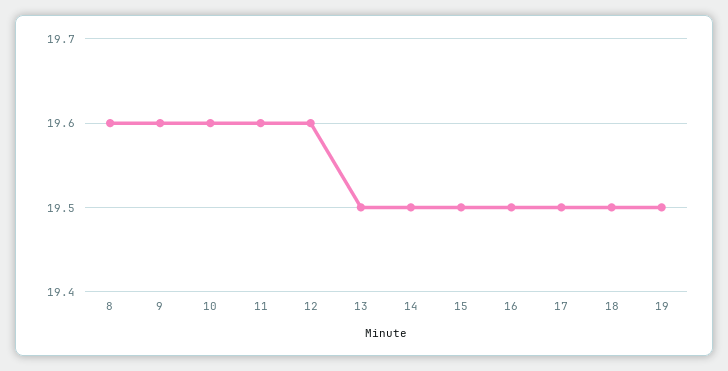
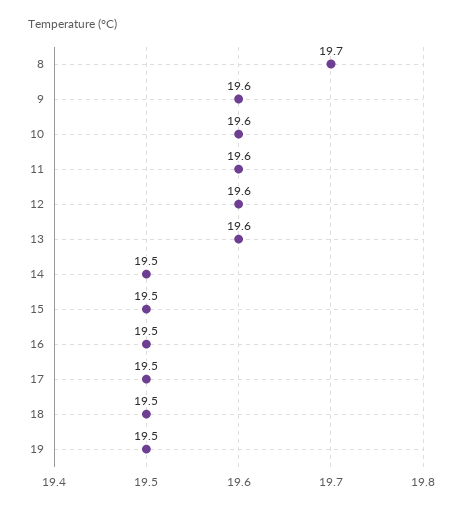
8: 19.6 -> 19.7
13: 19.5 -> 19.6

